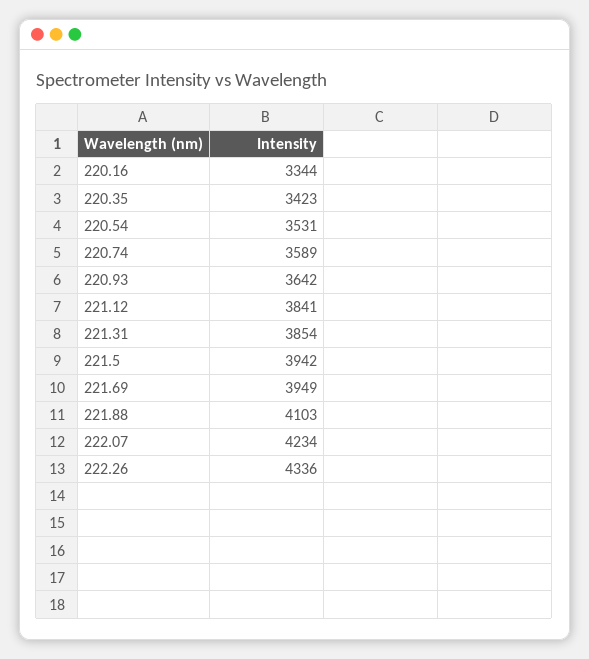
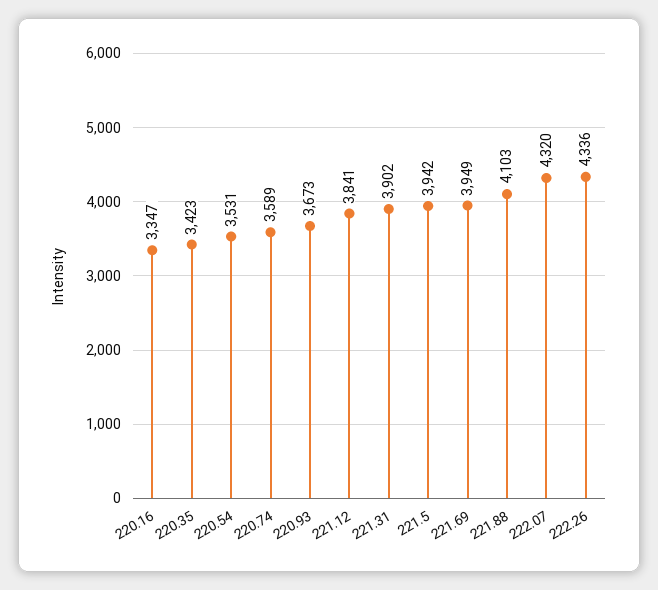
220.16: 3344 -> 3347
220.93: 3642 -> 3673
221.31: 3854 -> 3902
222.07: 4234 -> 4320

